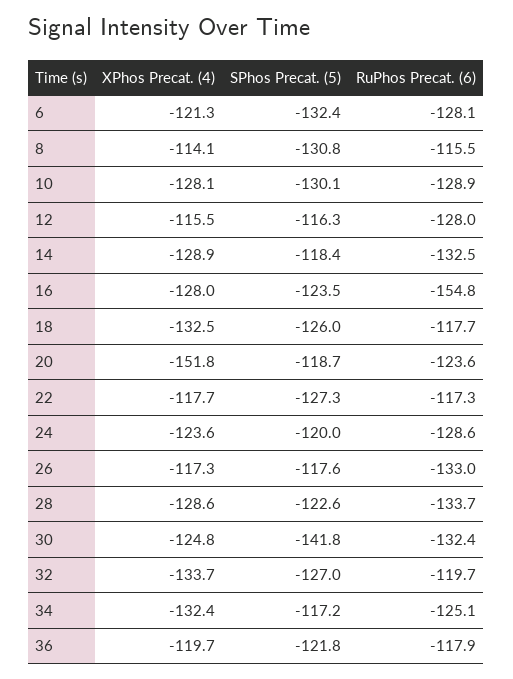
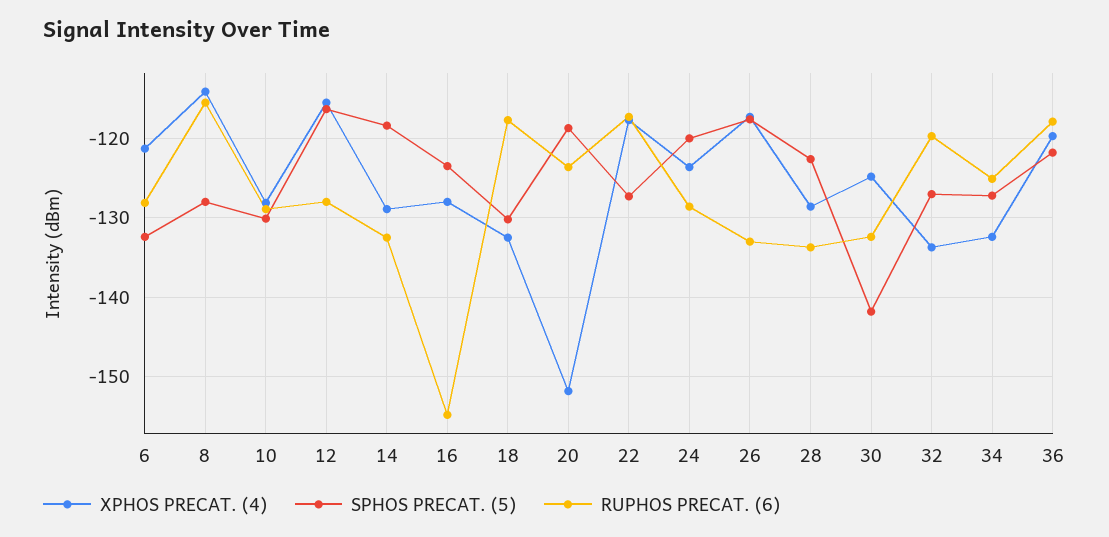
SPhos Precat. (5), 8: -130.8 -> -128
SPhos Precat. (5), 18: -126 -> -130
SPhos Precat. (5), 34: -117.2 -> -127

